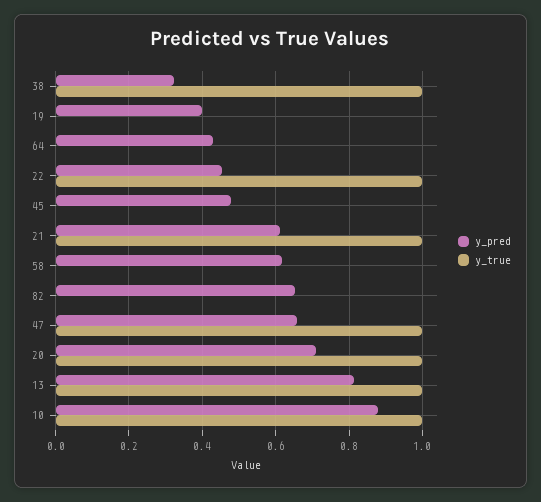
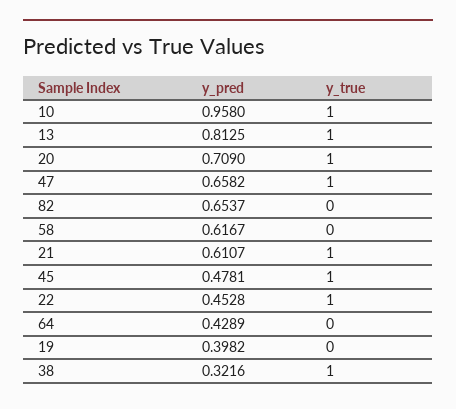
y_true, 45: 0 -> 1
y_pred, 10: 0.88 -> 0.958

